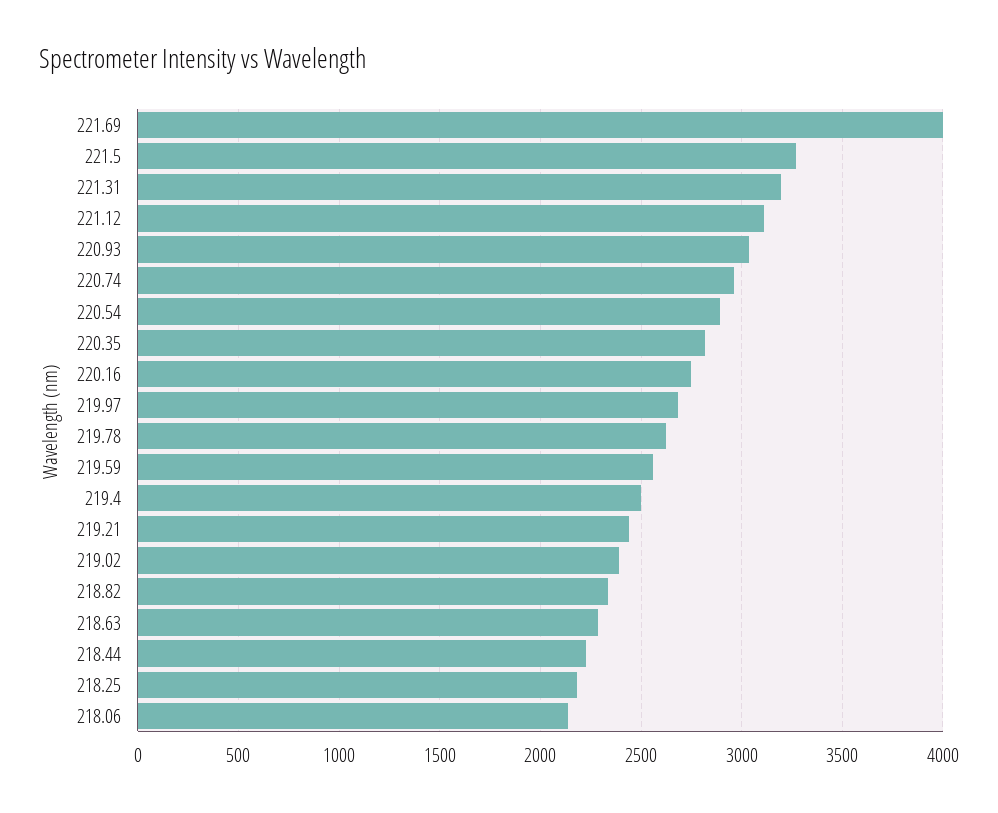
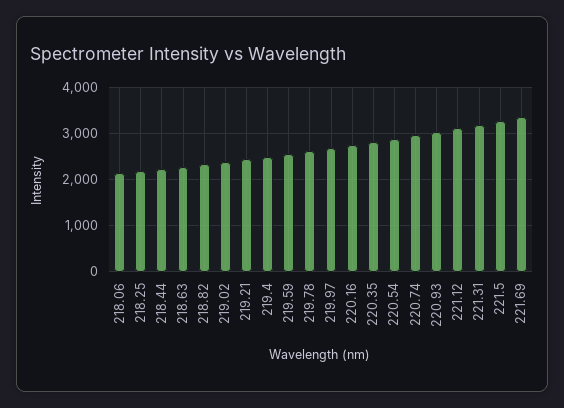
221.69: 4000 -> 3400

